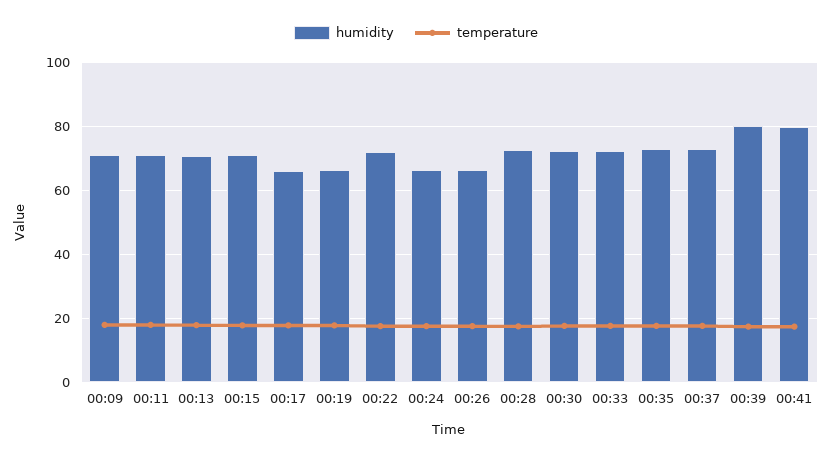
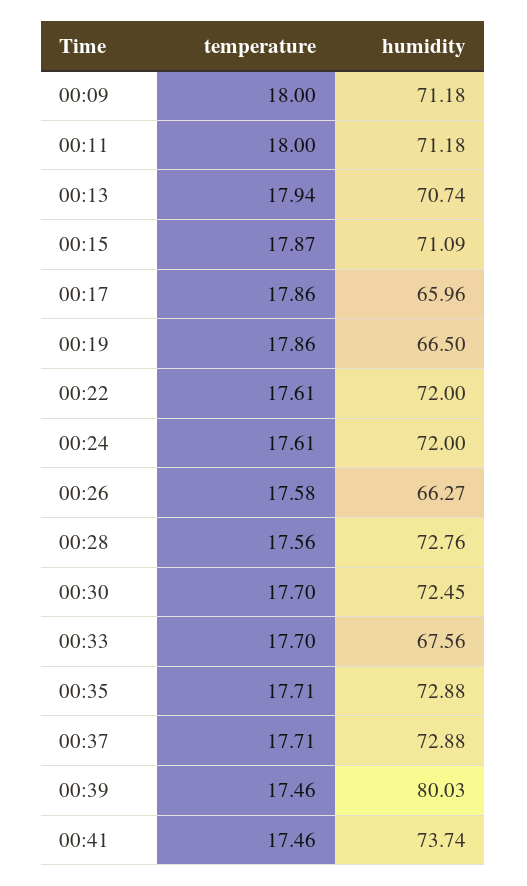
humidity, 00:24: 66 -> 72
humidity, 00:33: 72 -> 67.56
humidity, 00:41: 80 -> 73.74

